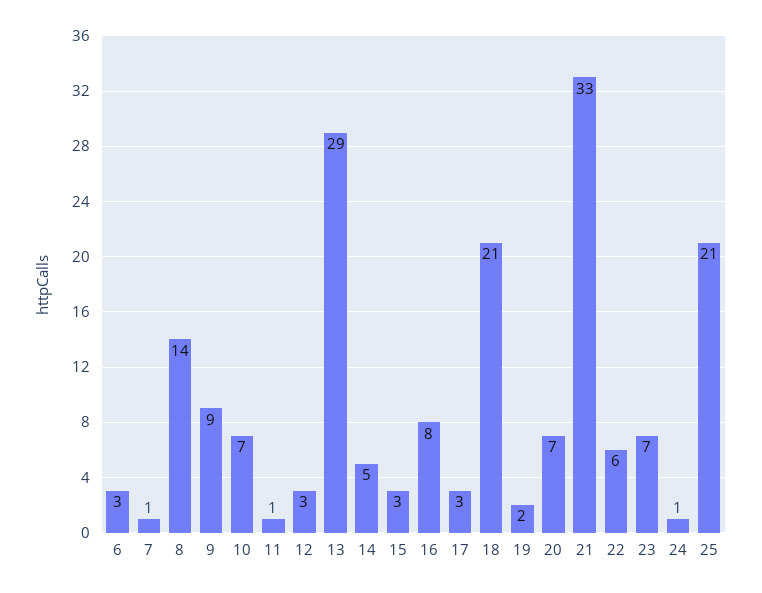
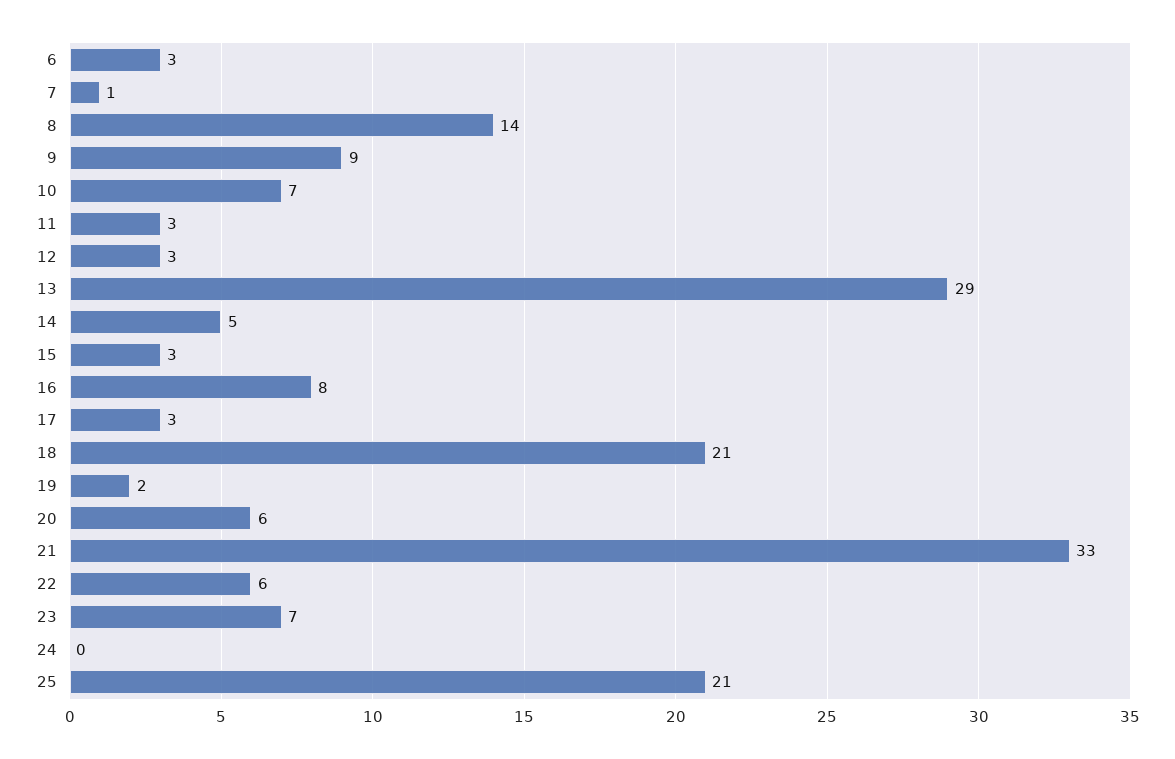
11: 1 -> 3
20: 7 -> 6
24: 1 -> 0

